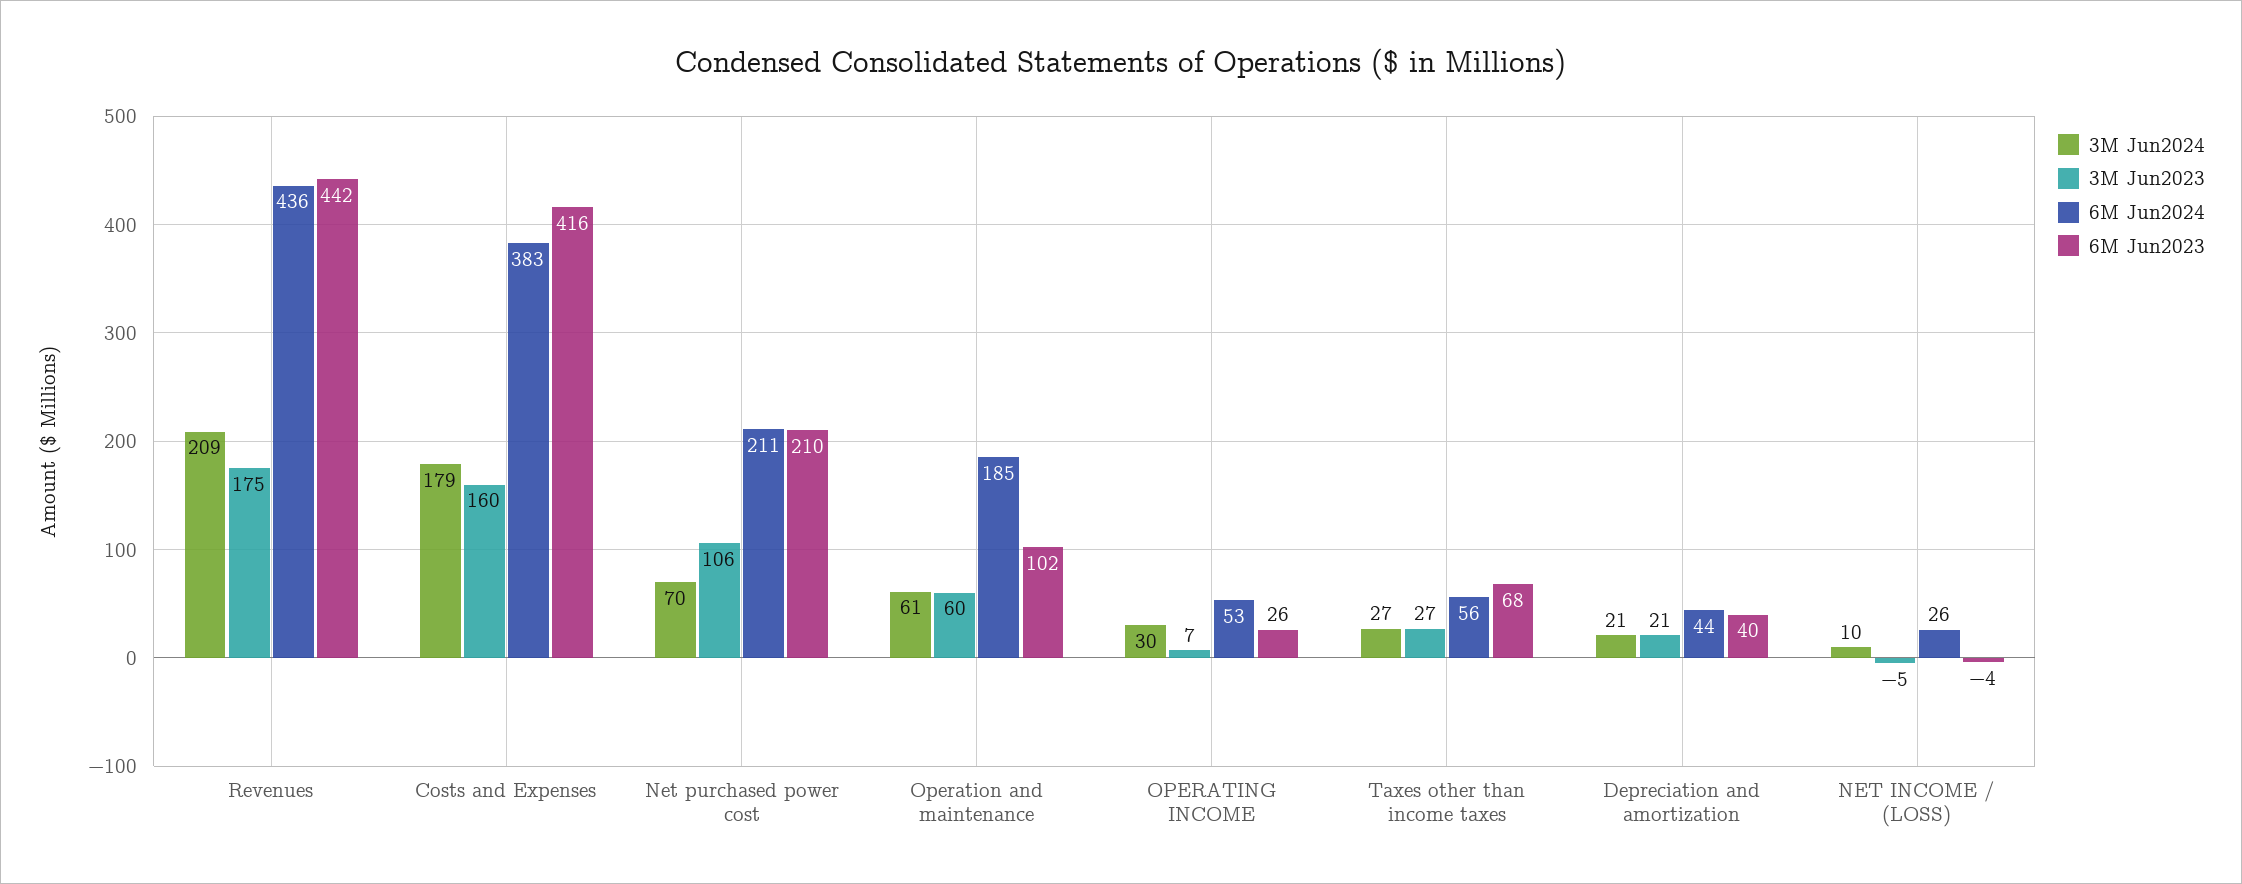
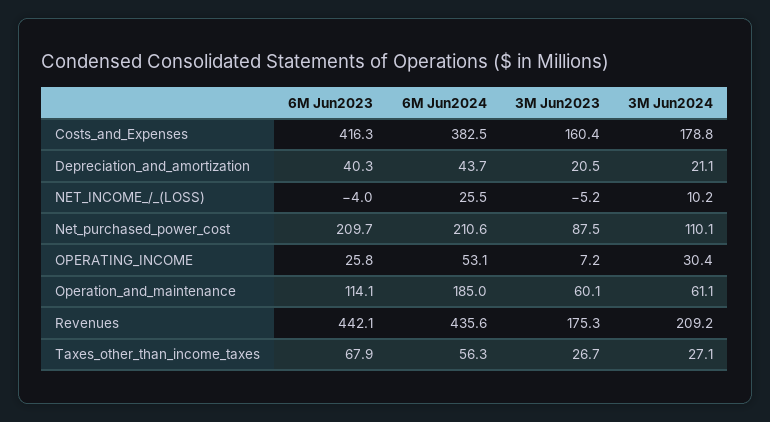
3M Jun2024, Net purchased power cost: 70 -> 110.1
3M Jun2023, Net purchased power cost: 106 -> 87.5
6M Jun2023, Operation and maintenance: 102 -> 114.1

